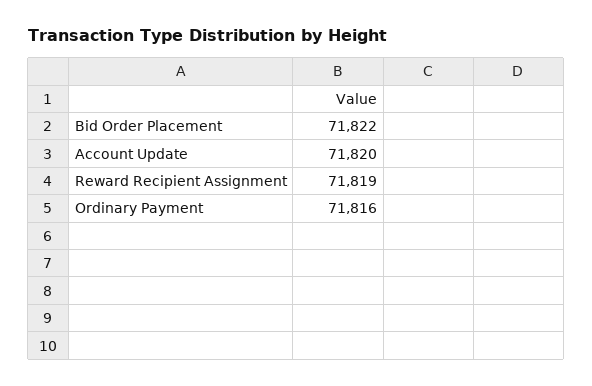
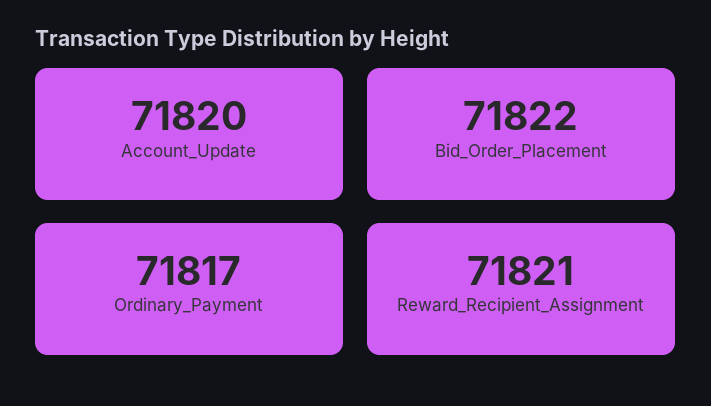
Reward Recipient Assignment: 71819 -> 71821
Ordinary Payment: 71816 -> 71817

